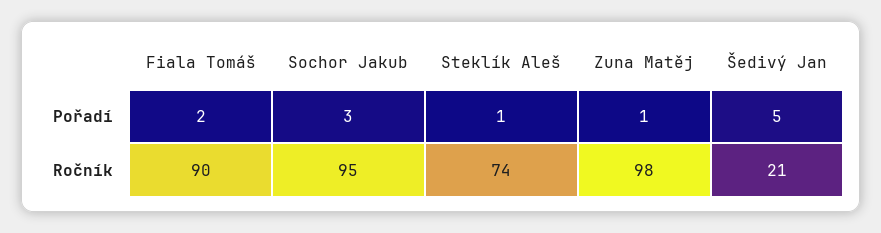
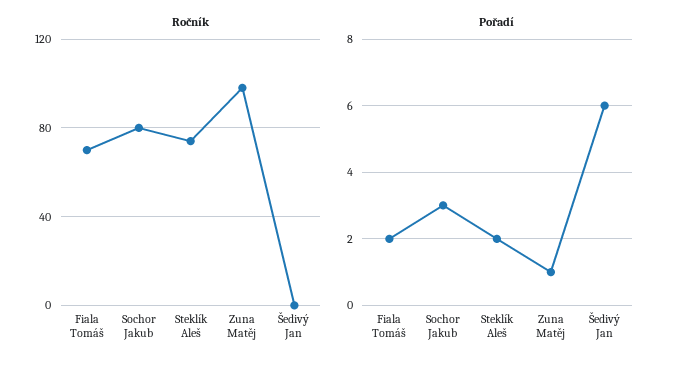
Pořadí, Steklík Aleš: 1 -> 2
Pořadí, Šedivý Jan: 5 -> 6
Ročník, Fiala Tomáš: 90 -> 70
Ročník, Sochor Jakub: 95 -> 80
Ročník, Šedivý Jan: 21 -> 0

